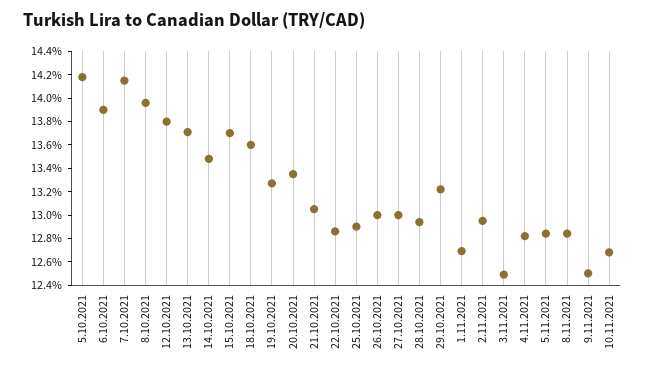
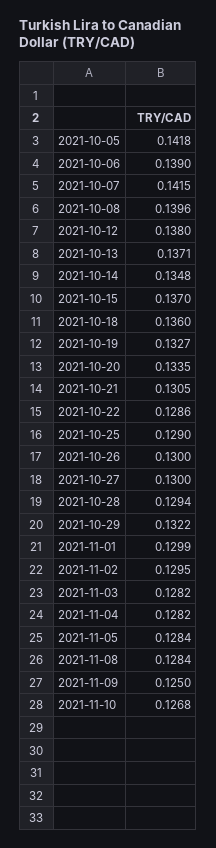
1.11.2021: 0.127 -> 0.1299
3.11.2021: 0.125 -> 0.1282

